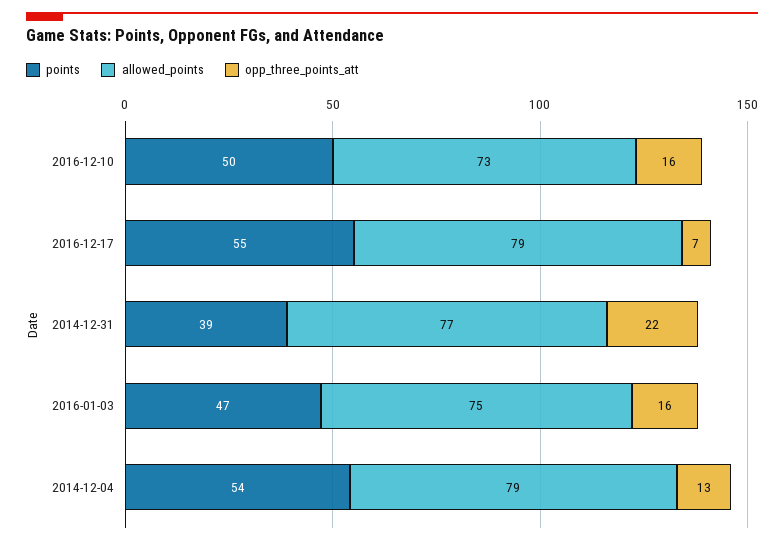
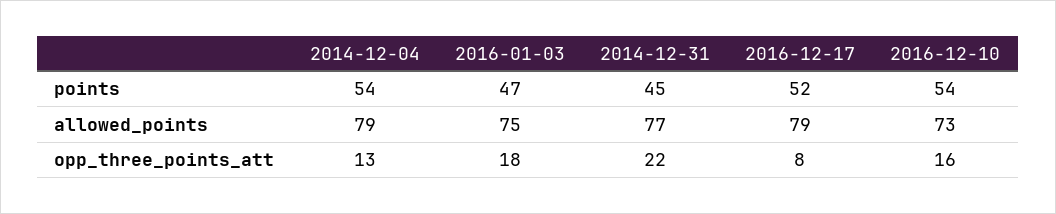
points, 2016-12-10: 50 -> 54
points, 2016-12-17: 55 -> 52
opp_three_points_att, 2016-12-17: 7 -> 8
points, 2014-12-31: 39 -> 45
opp_three_points_att, 2016-01-03: 16 -> 18

